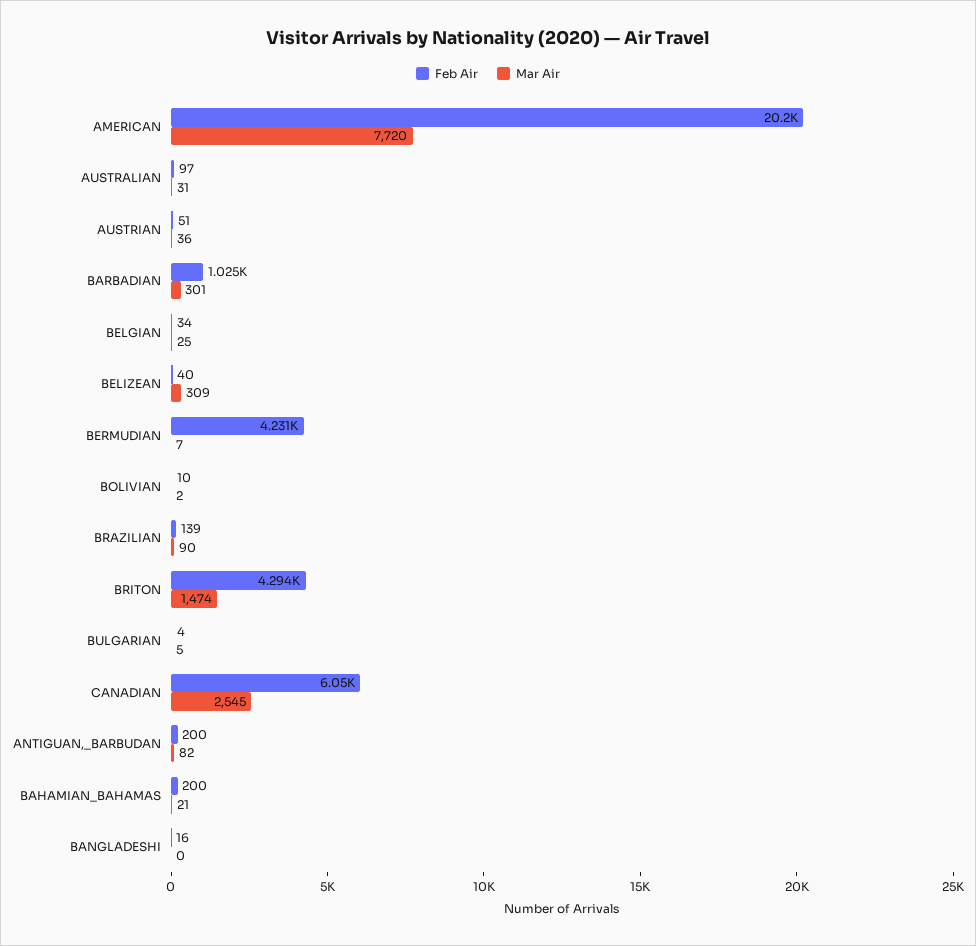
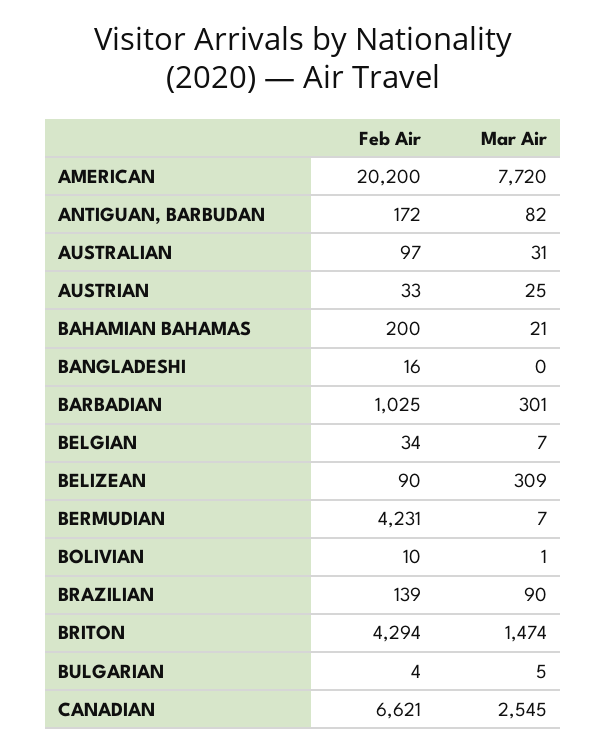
Feb Air, AUSTRIAN: 51 -> 33
Mar Air, AUSTRIAN: 36 -> 25
Mar Air, BELGIAN: 25 -> 7
Feb Air, BELIZEAN: 40 -> 90
Mar Air, BOLIVIAN: 2 -> 1
Feb Air, CANADIAN: 6050 -> 6621
Feb Air, ANTIGUAN,_BARBUDAN: 200 -> 172

